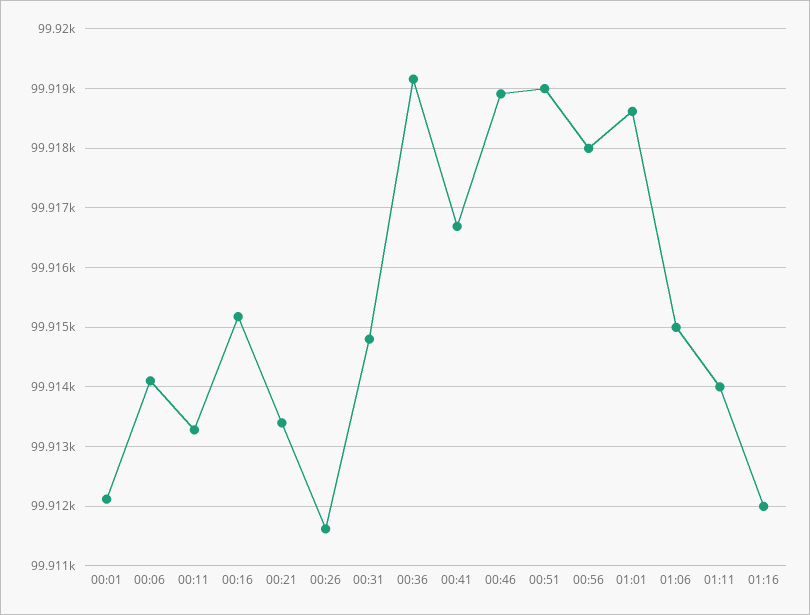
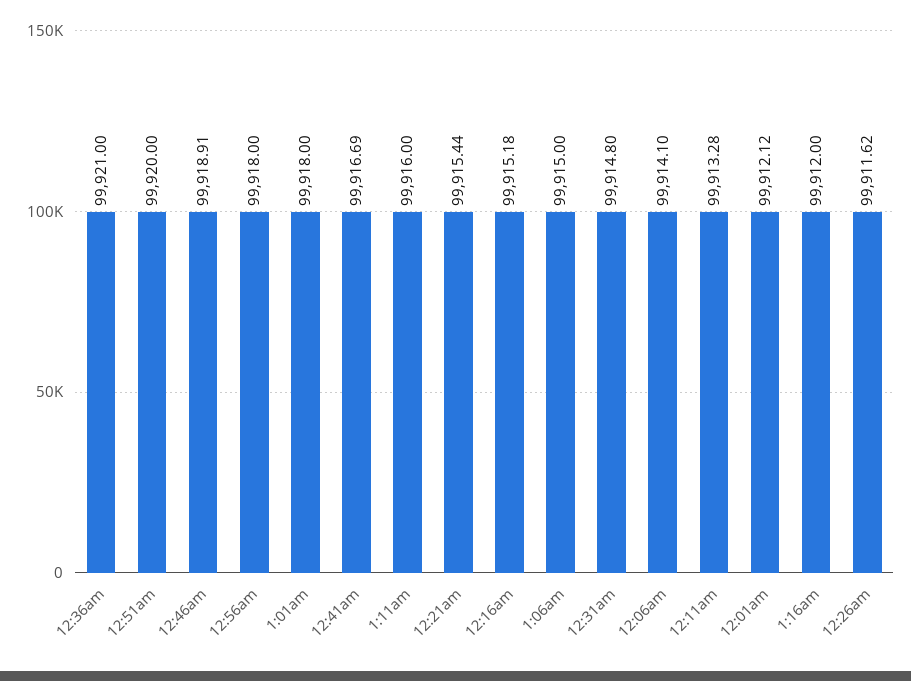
00:21: 99913.4 -> 99915.44
00:36: 99919.2 -> 99921
00:51: 99919 -> 99920
01:01: 99918.6 -> 99918
01:11: 99914 -> 99916

